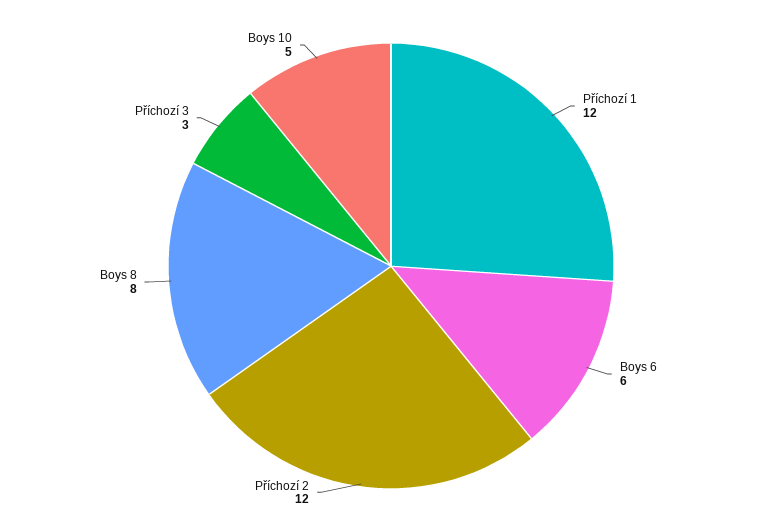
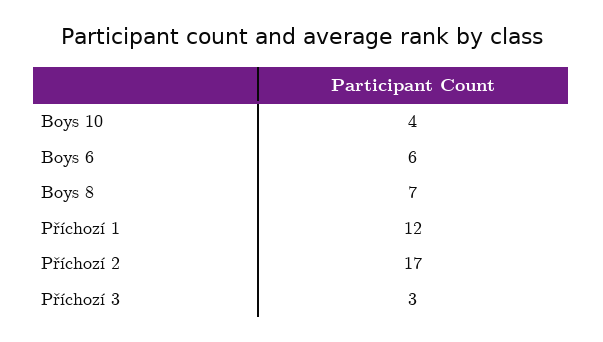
Příchozí 2: 12 -> 17
Boys 8: 8 -> 7
Boys 10: 5 -> 4

